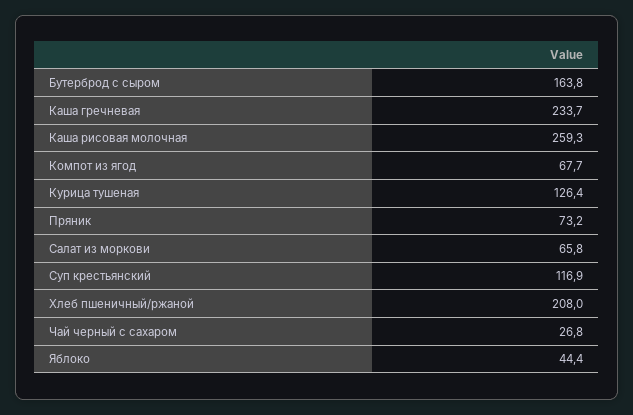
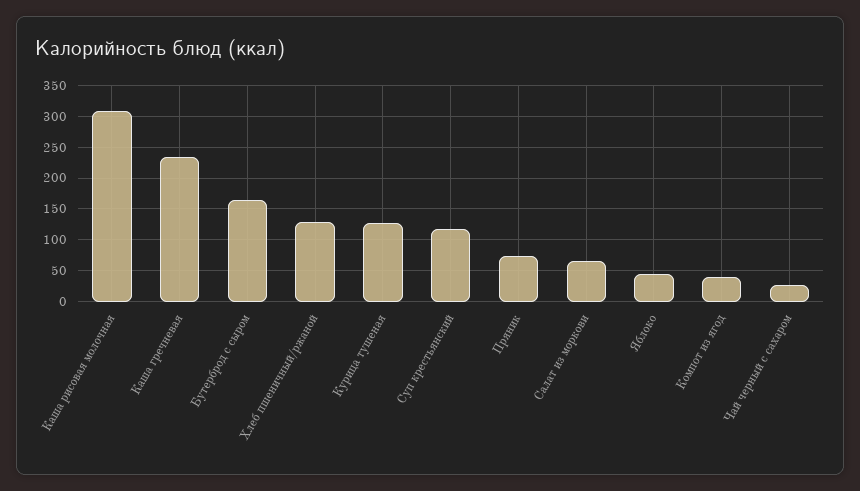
Каша рисовая молочная: 259.3 -> 310
Компот из ягод: 67.7 -> 40
Хлеб пшеничный/ржаной: 208 -> 130

